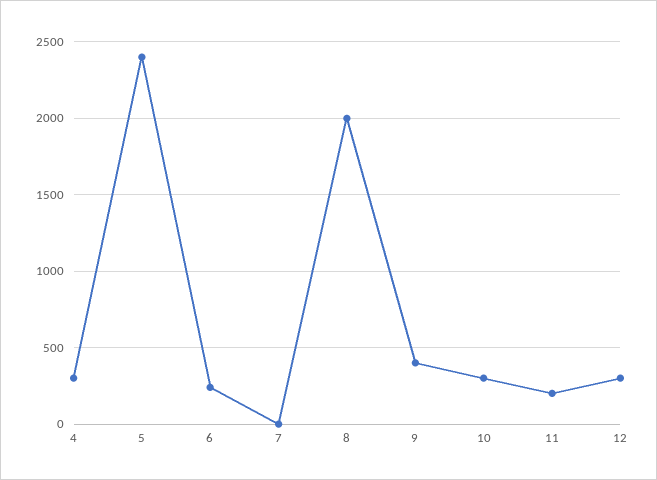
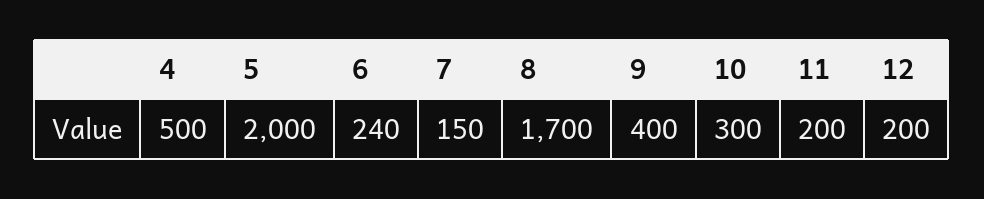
4: 300 -> 500
5: 2400 -> 2000
7: 0 -> 150
8: 2000 -> 1700
12: 300 -> 200

